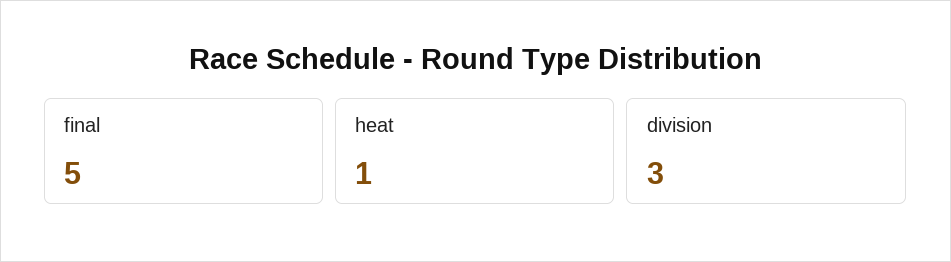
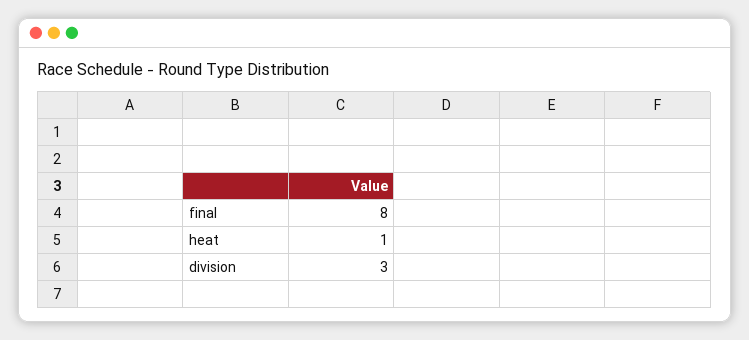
final: 5 -> 8

